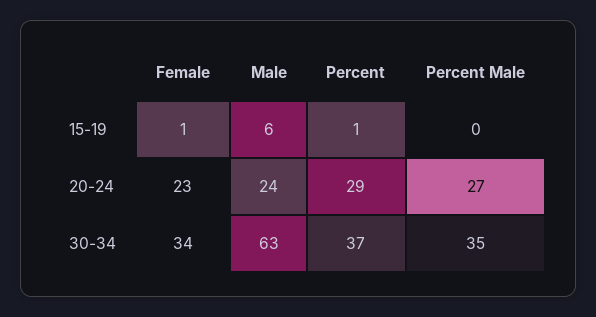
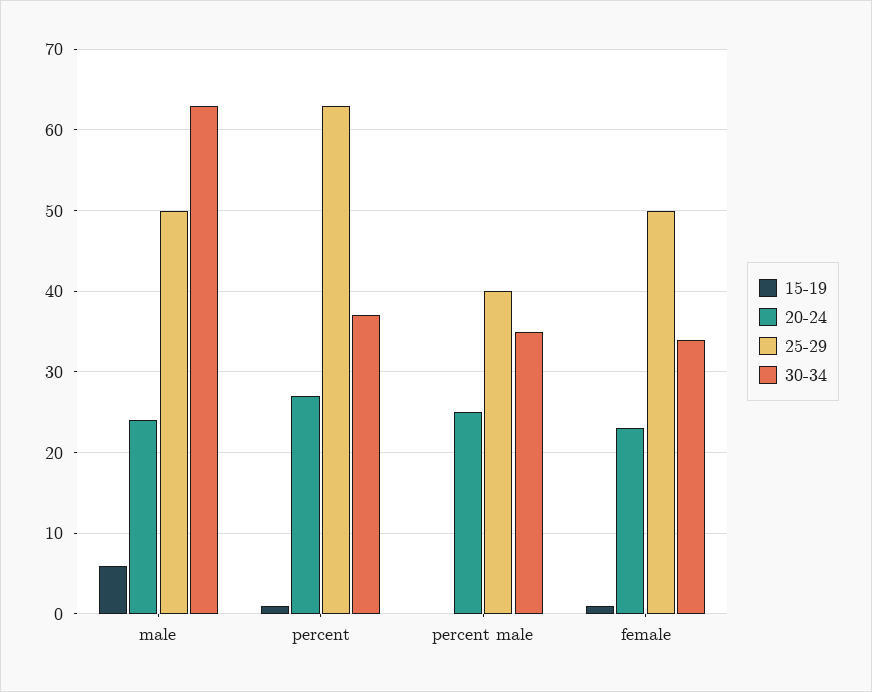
20-24, Percent: 29 -> 27
20-24, Percent Male: 27 -> 25
25-29, Male: none -> 50
25-29, Percent: none -> 63
25-29, Percent Male: none -> 40
25-29, Female: none -> 50

